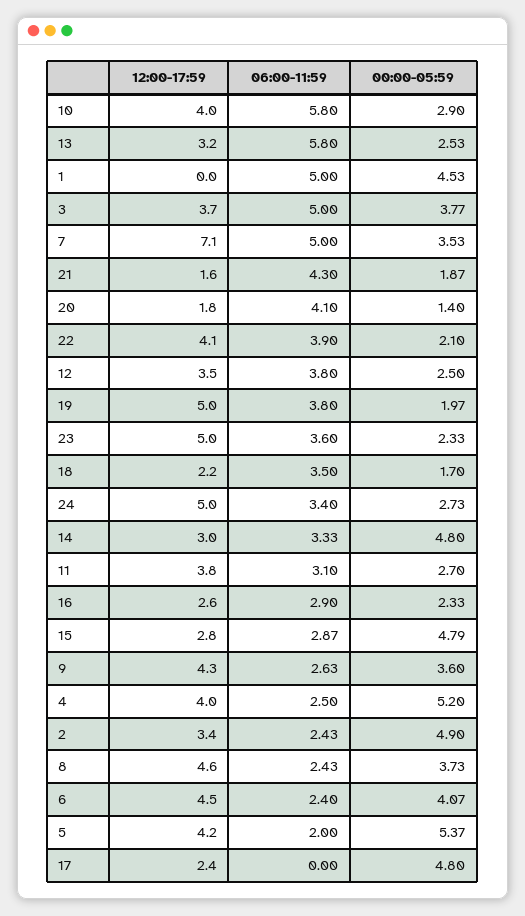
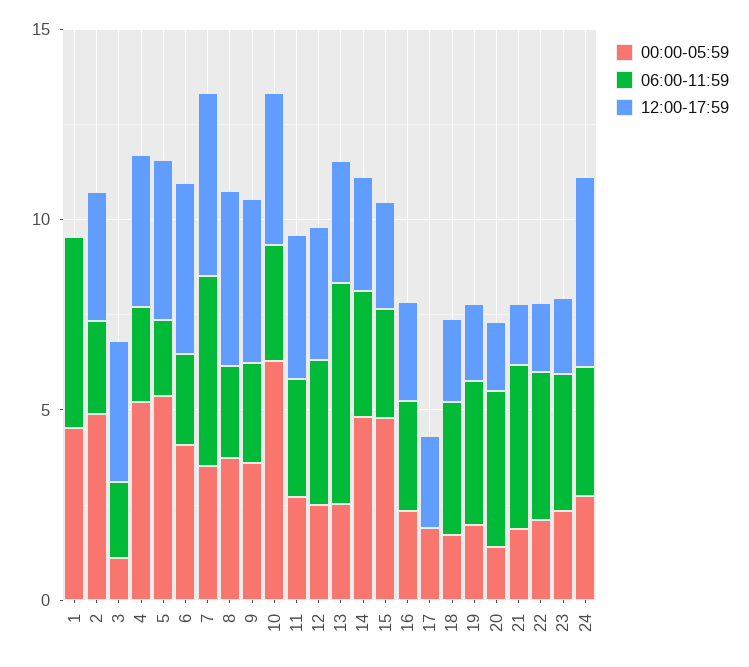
06:00-11:59, 10: 5.8 -> 3
00:00-05:59, 10: 2.9 -> 6
06:00-11:59, 3: 5 -> 2
00:00-05:59, 3: 3.77 -> 1
12:00-17:59, 7: 7.1 -> 5
12:00-17:59, 22: 4.1 -> 2
12:00-17:59, 19: 5 -> 2
12:00-17:59, 23: 5 -> 2
00:00-05:59, 17: 4.8 -> 2

